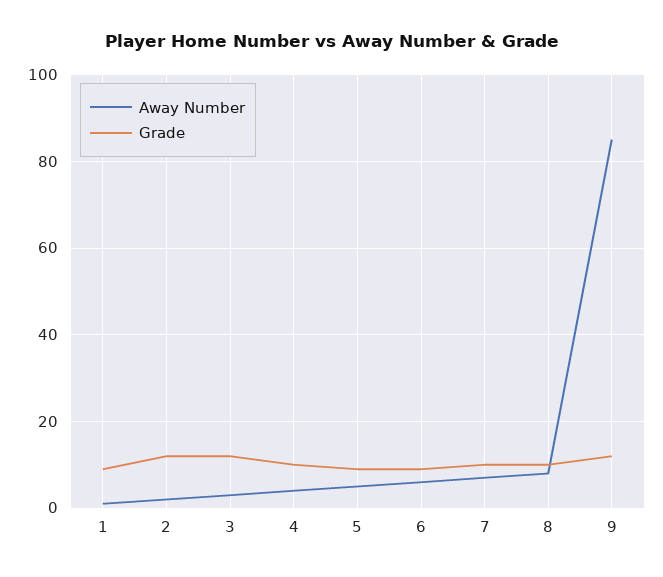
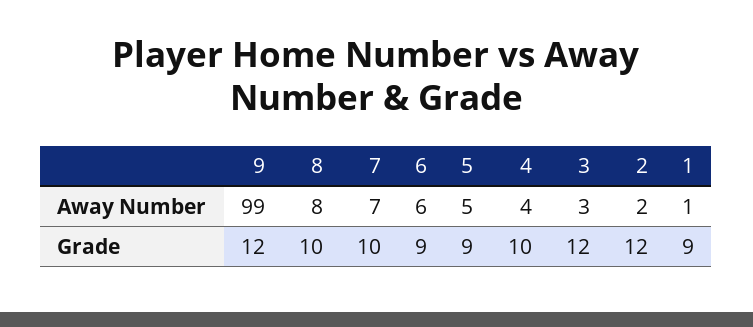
Away Number, 9: 85 -> 99

